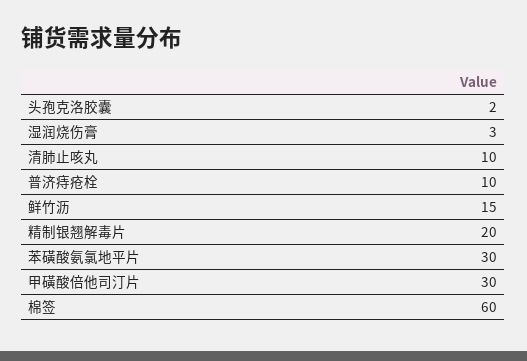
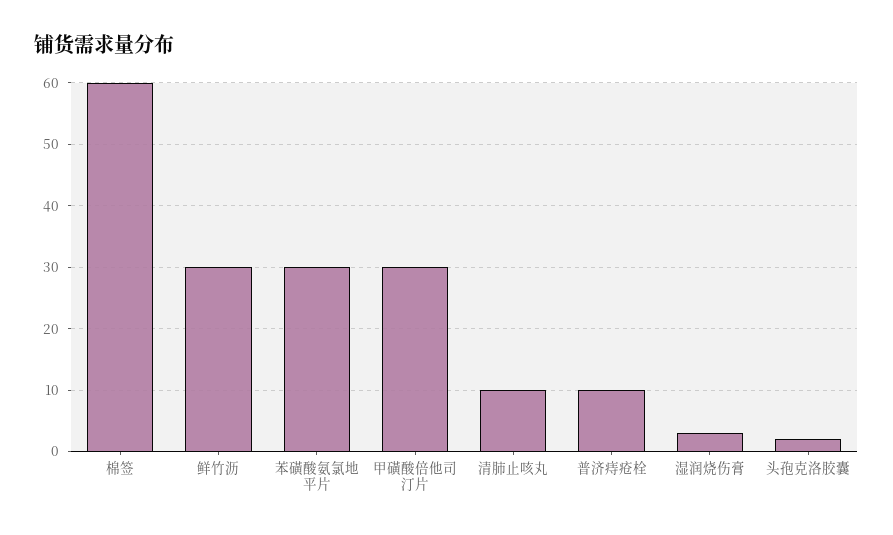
鲜竹沥: 15 -> 30
精制银翘解毒片: 20 -> none

